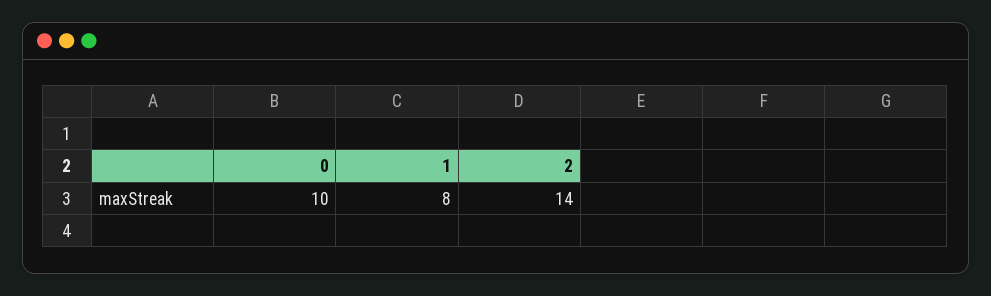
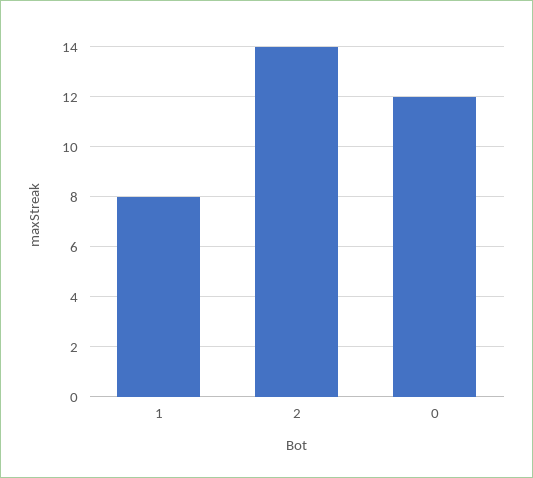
0: 10 -> 12

